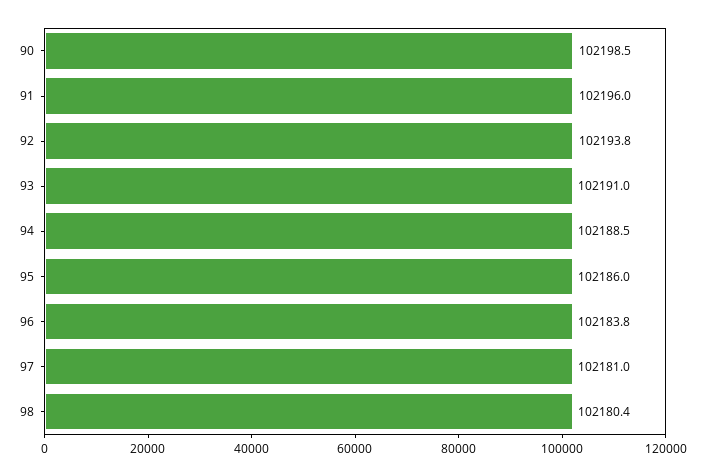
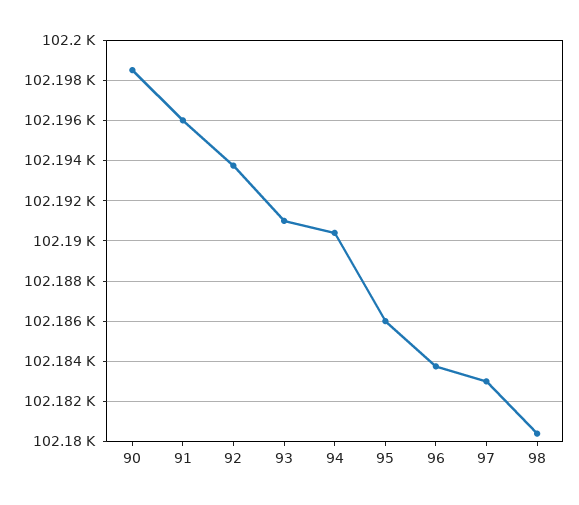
94: 102188.5 -> 102190.5
97: 102181 -> 102183

